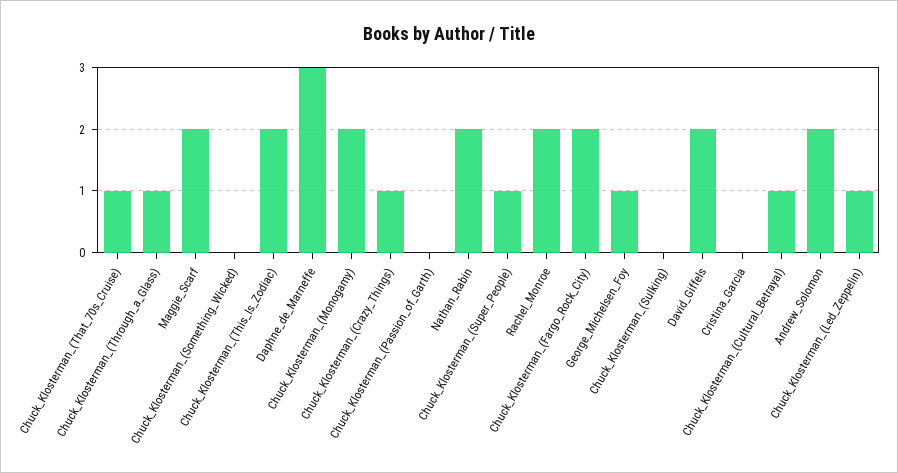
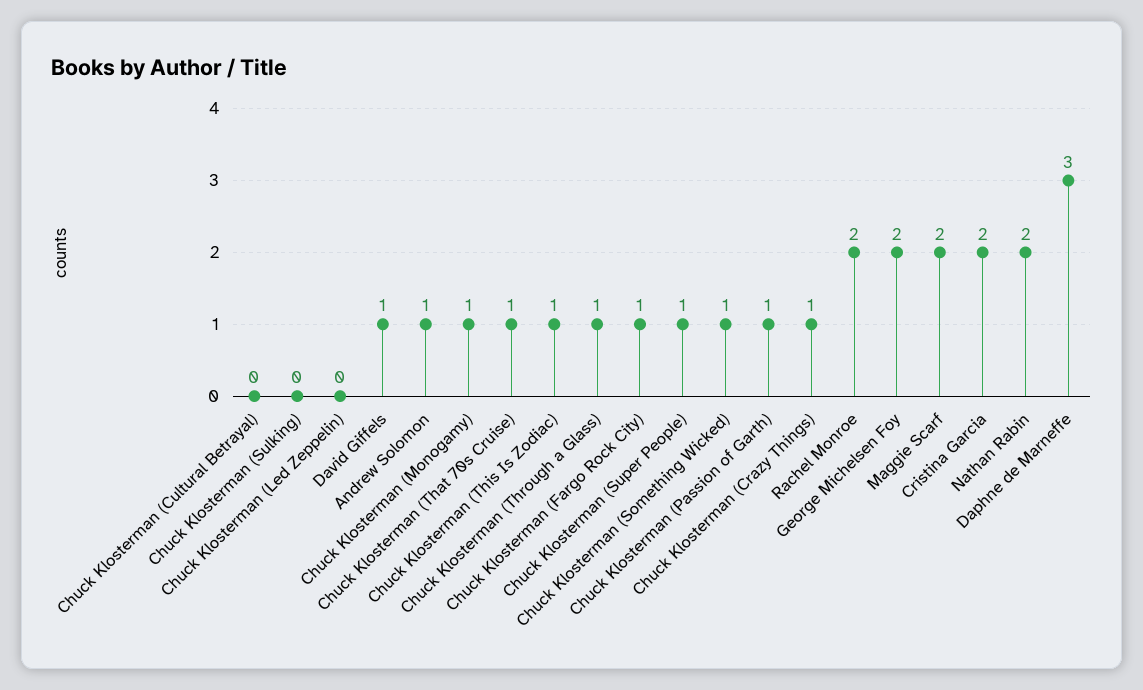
Chuck_Klosterman_(Something_Wicked): 0 -> 1
Chuck_Klosterman_(This_Is_Zodiac): 2 -> 1
Chuck_Klosterman_(Monogamy): 2 -> 1
Chuck_Klosterman_(Passion_of_Garth): 0 -> 1
Chuck_Klosterman_(Fargo_Rock_City): 2 -> 1
George_Michelsen_Foy: 1 -> 2
David_Giffels: 2 -> 1
Cristina_Garcia: 0 -> 2
Chuck_Klosterman_(Cultural_Betrayal): 1 -> 0
Andrew_Solomon: 2 -> 1
Chuck_Klosterman_(Led_Zeppelin): 1 -> 0

